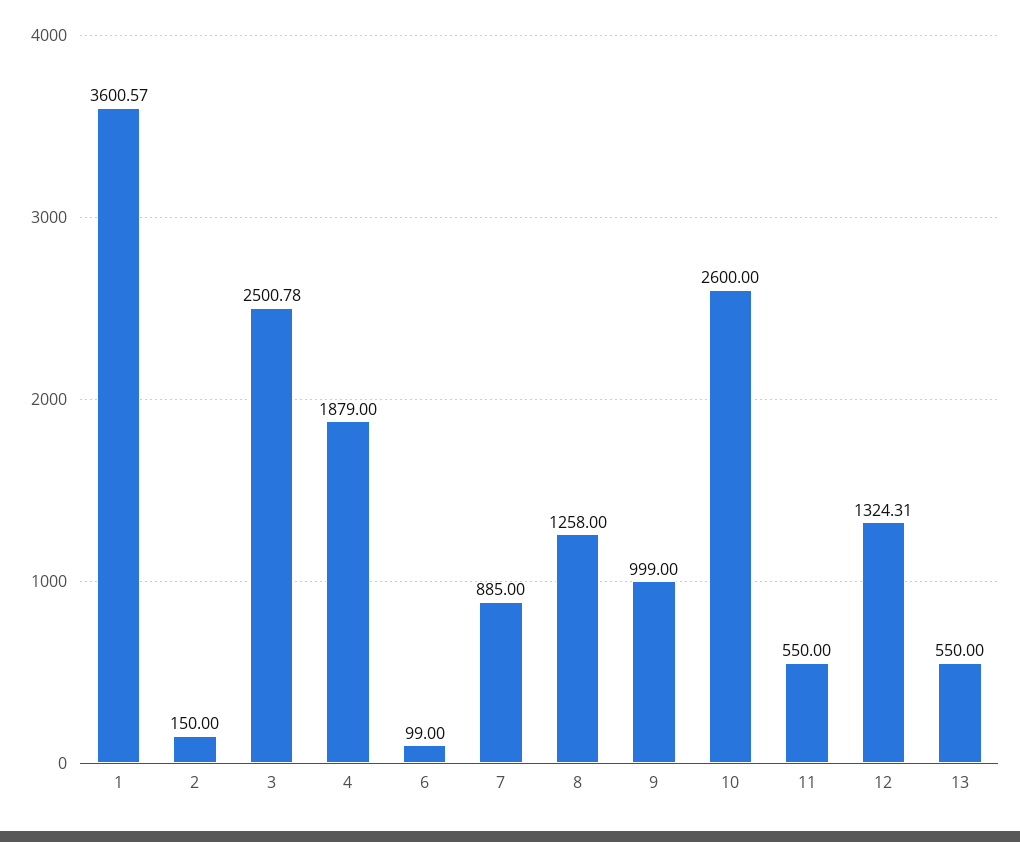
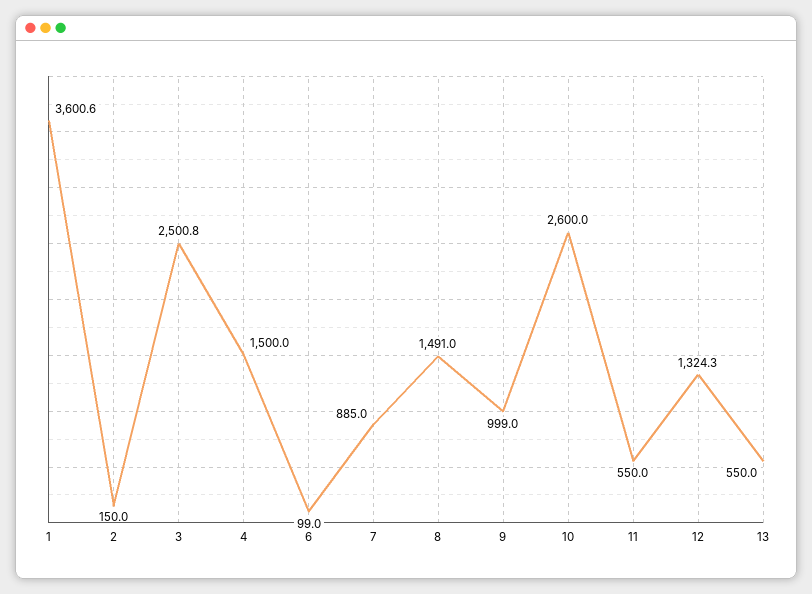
4: 1879 -> 1500
8: 1258 -> 1491

